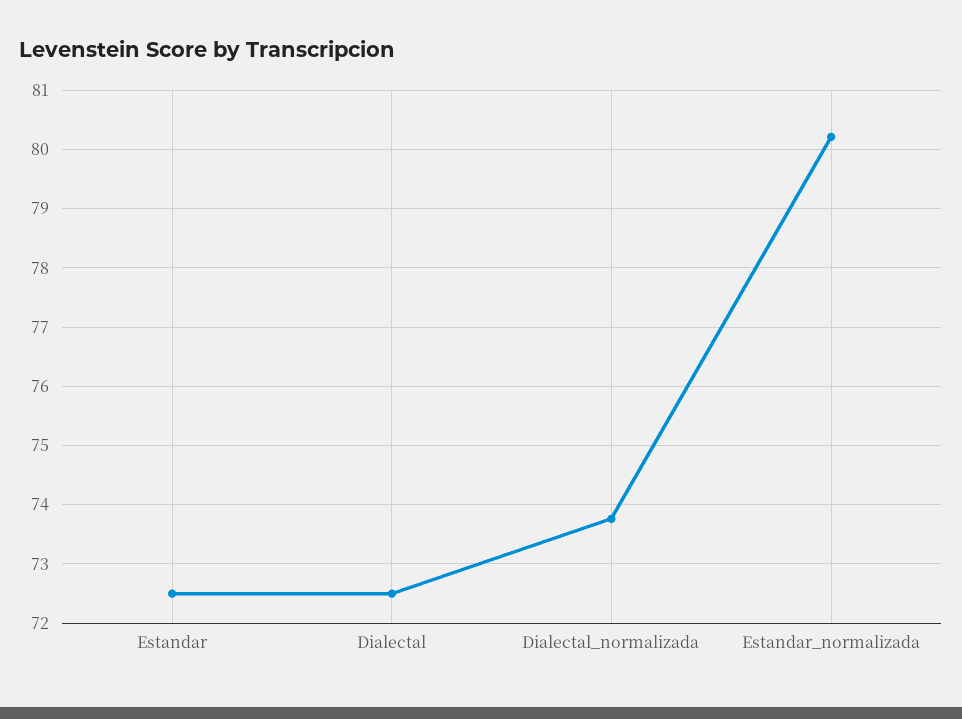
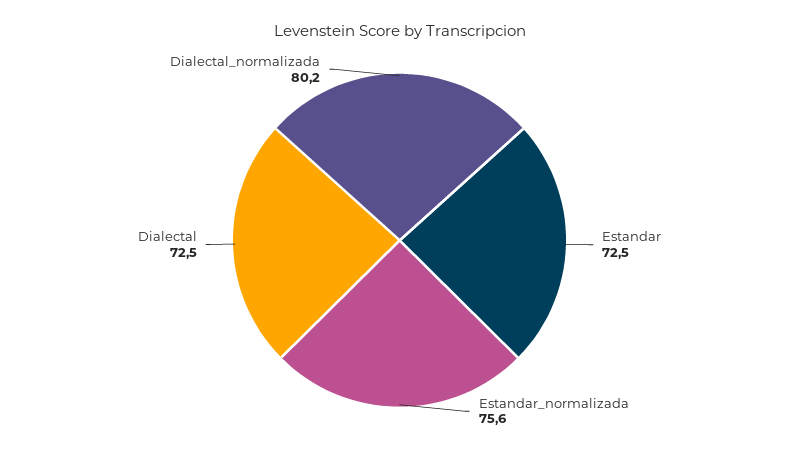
Dialectal_normalizada: 73.8 -> 80.2
Estandar_normalizada: 80.2 -> 75.6

